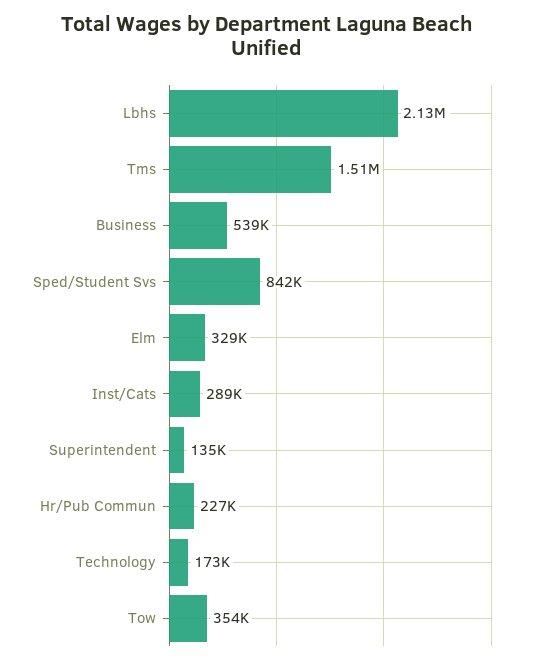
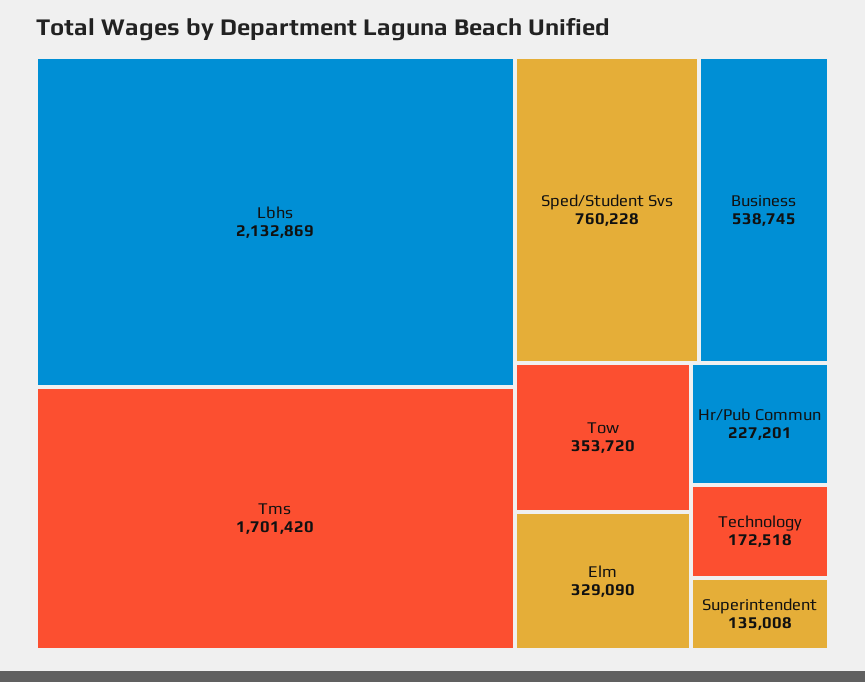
Tms: 1510000 -> 1701420
Sped/Student Svs: 842000 -> 760228
Inst/Cats: 289000 -> none

